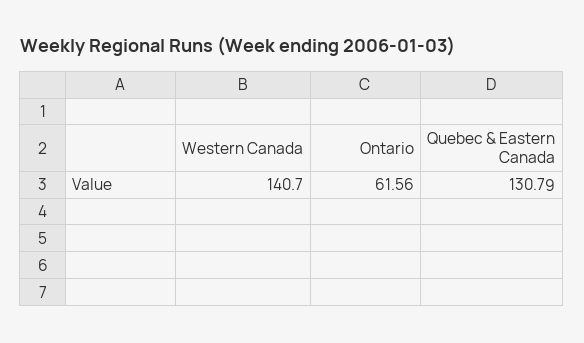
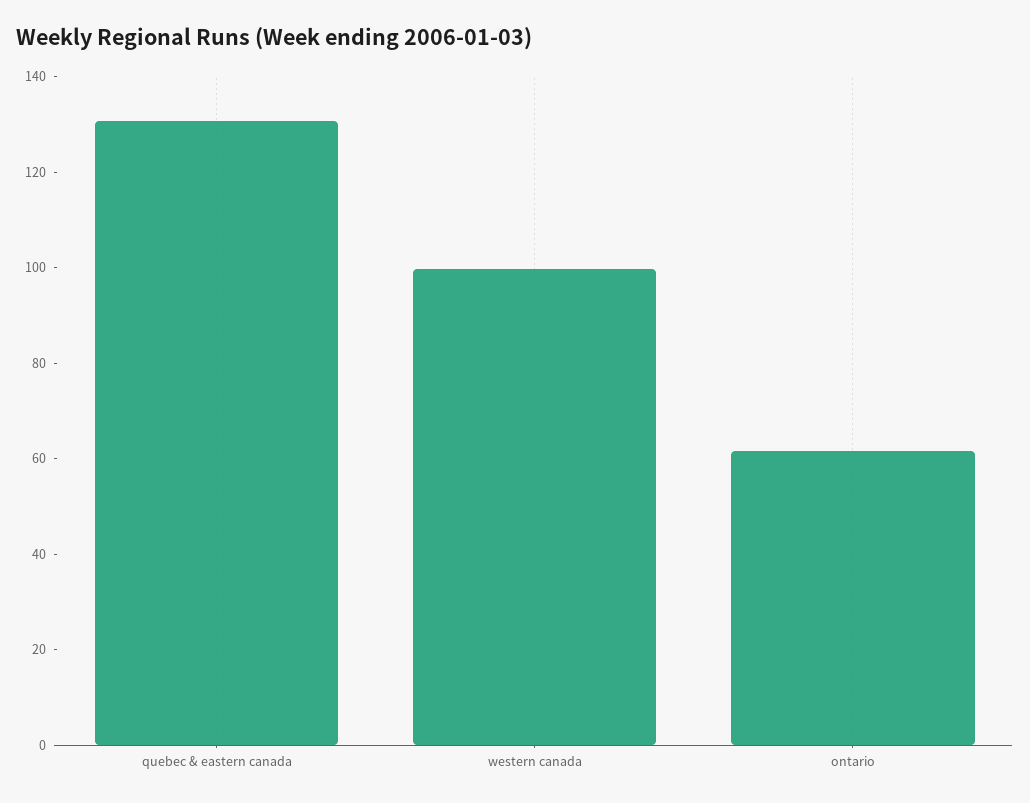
Western Canada: 140.7 -> 100

